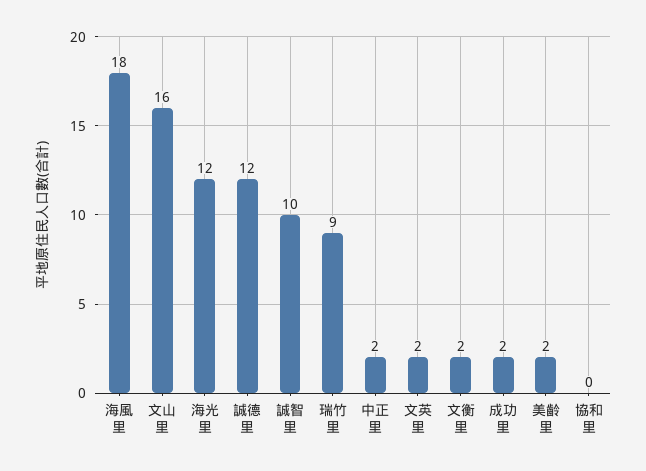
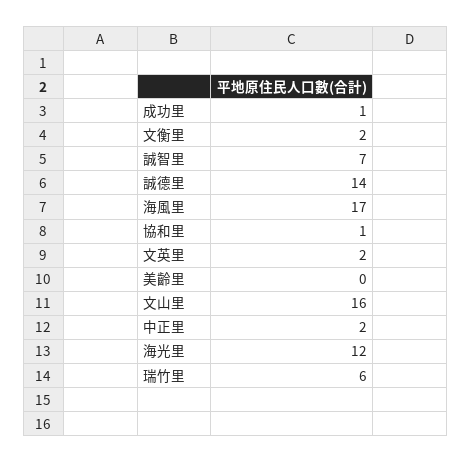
海風里: 18 -> 17
誠德里: 12 -> 14
誠智里: 10 -> 7
瑞竹里: 9 -> 6
成功里: 2 -> 1
美齡里: 2 -> 0
協和里: 0 -> 1

